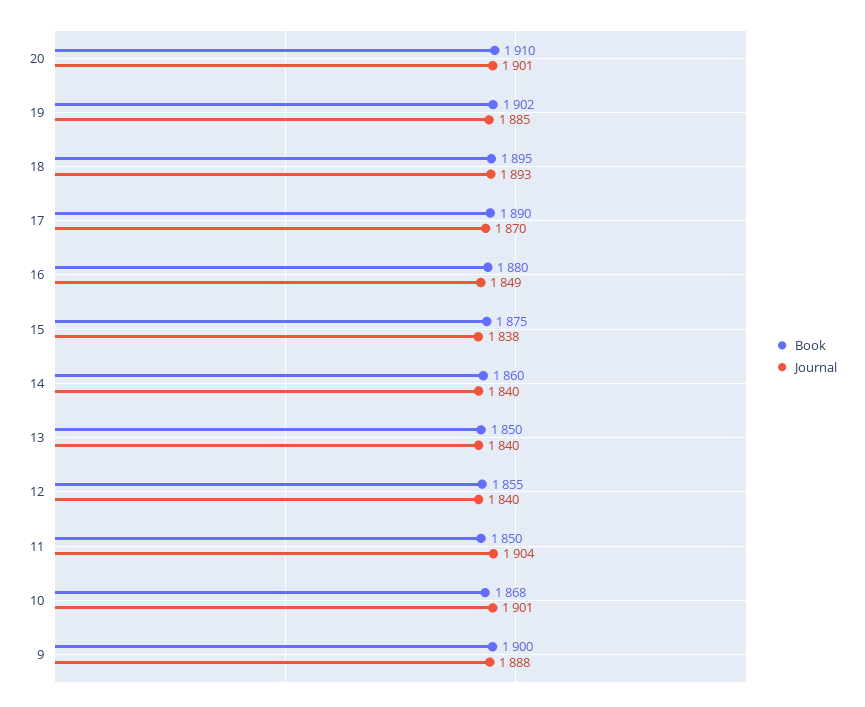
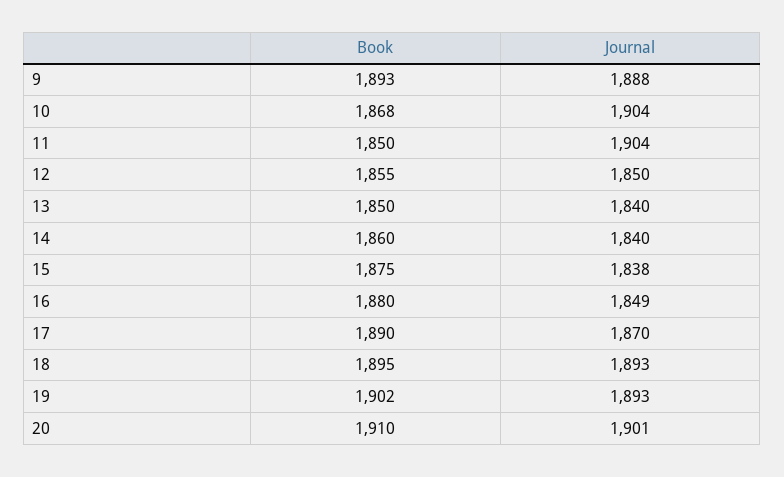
Journal, 19: 1885 -> 1893
Journal, 12: 1840 -> 1850
Journal, 10: 1901 -> 1904
Book, 9: 1900 -> 1893

